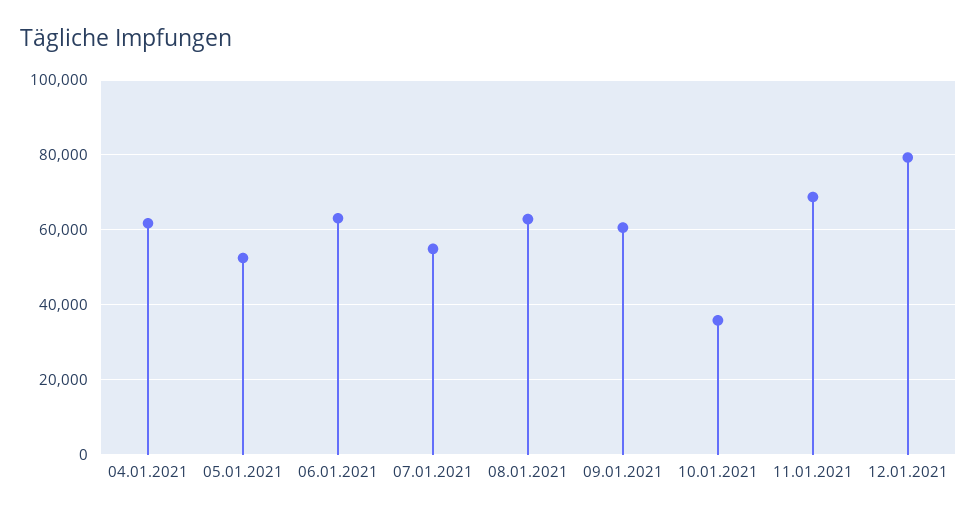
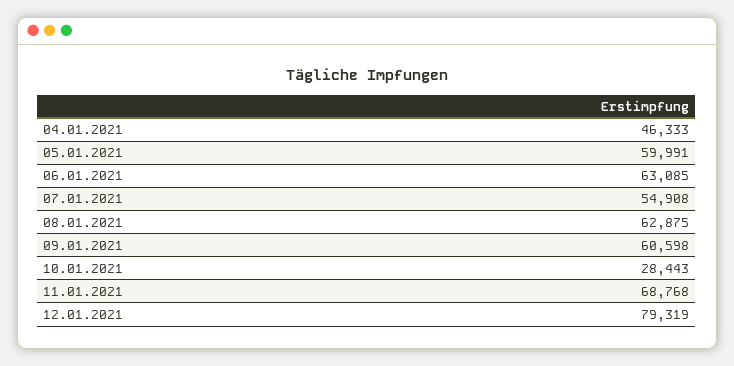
04.01.2021: 62000 -> 46333
05.01.2021: 52000 -> 59991
10.01.2021: 36000 -> 28443

